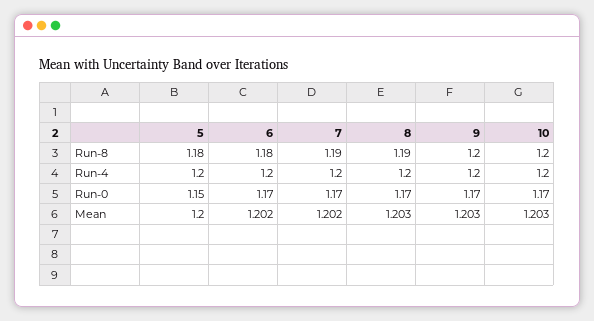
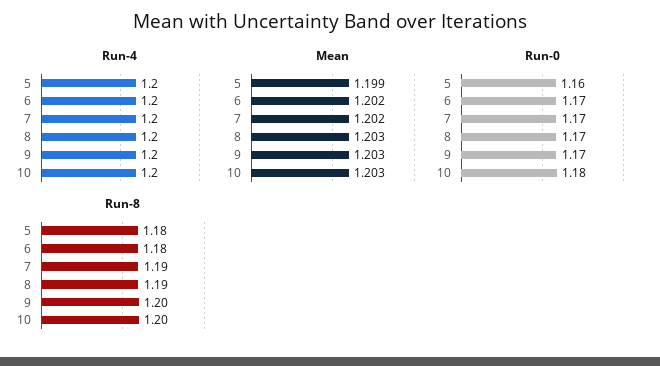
Run-0, 5: 1.15 -> 1.16
Run-0, 10: 1.17 -> 1.18
Mean, 5: 1.2 -> 1.199

